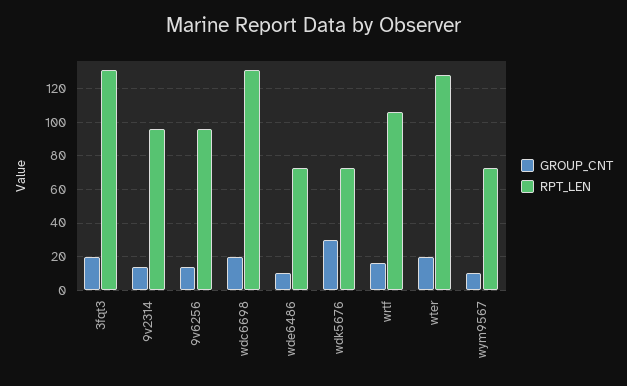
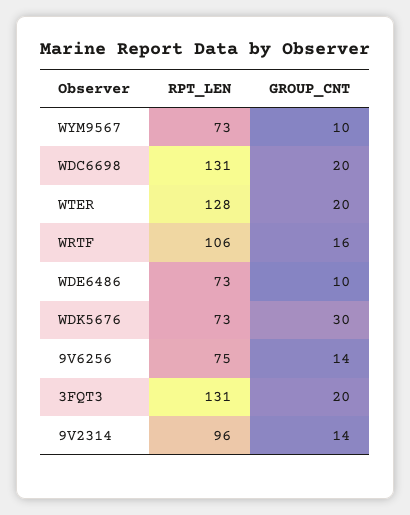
RPT_LEN, 9v6256: 95 -> 75

